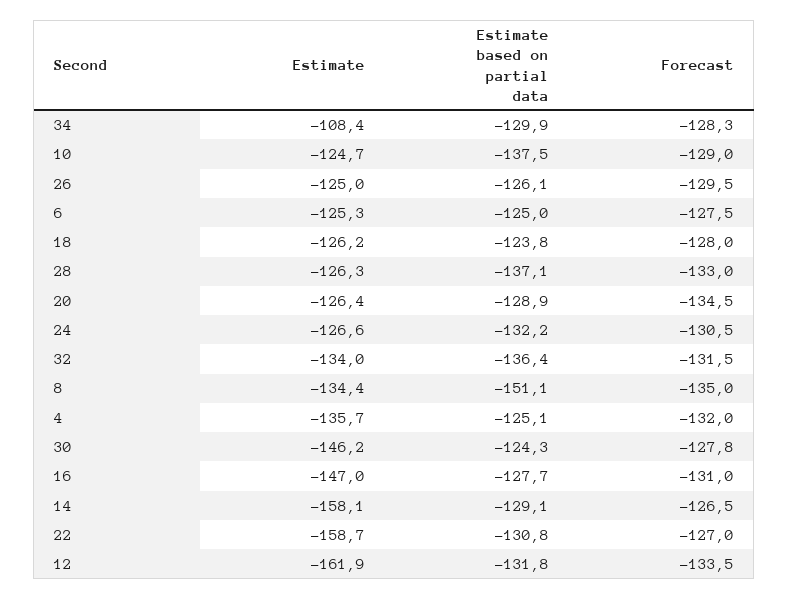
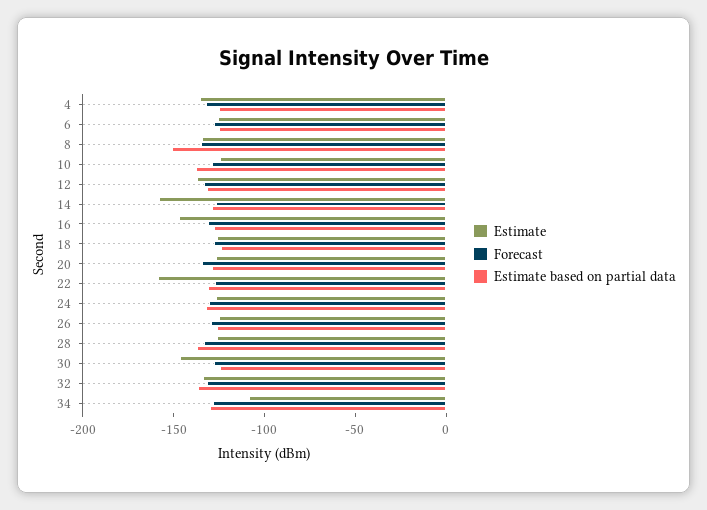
Estimate, 12: -161.9 -> -140

